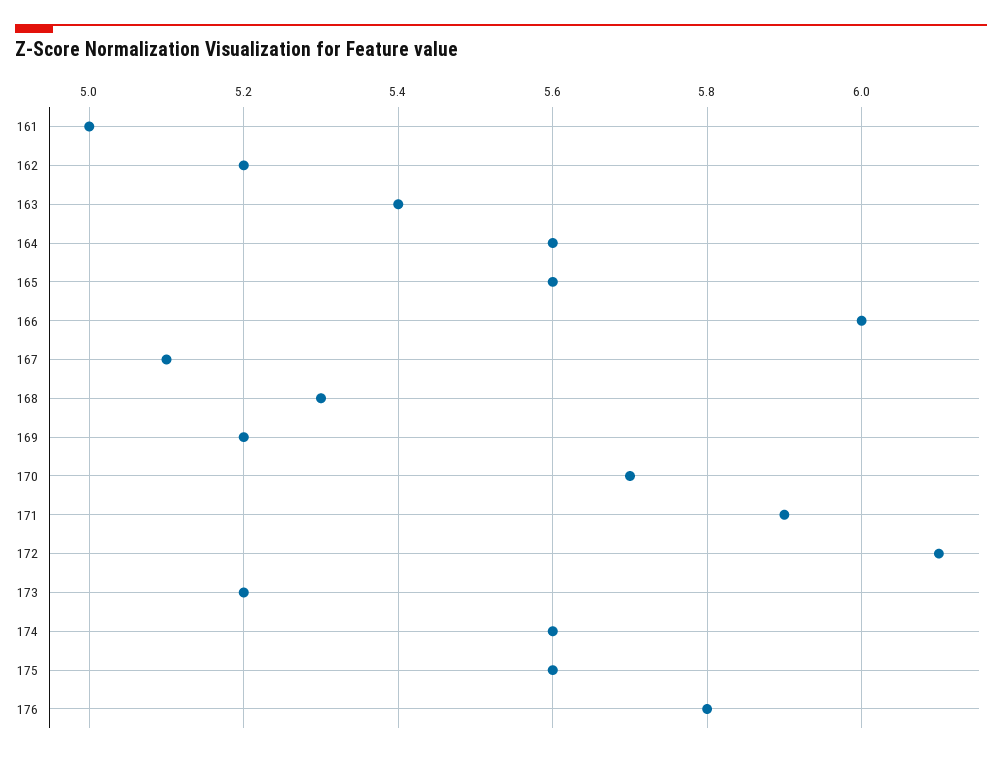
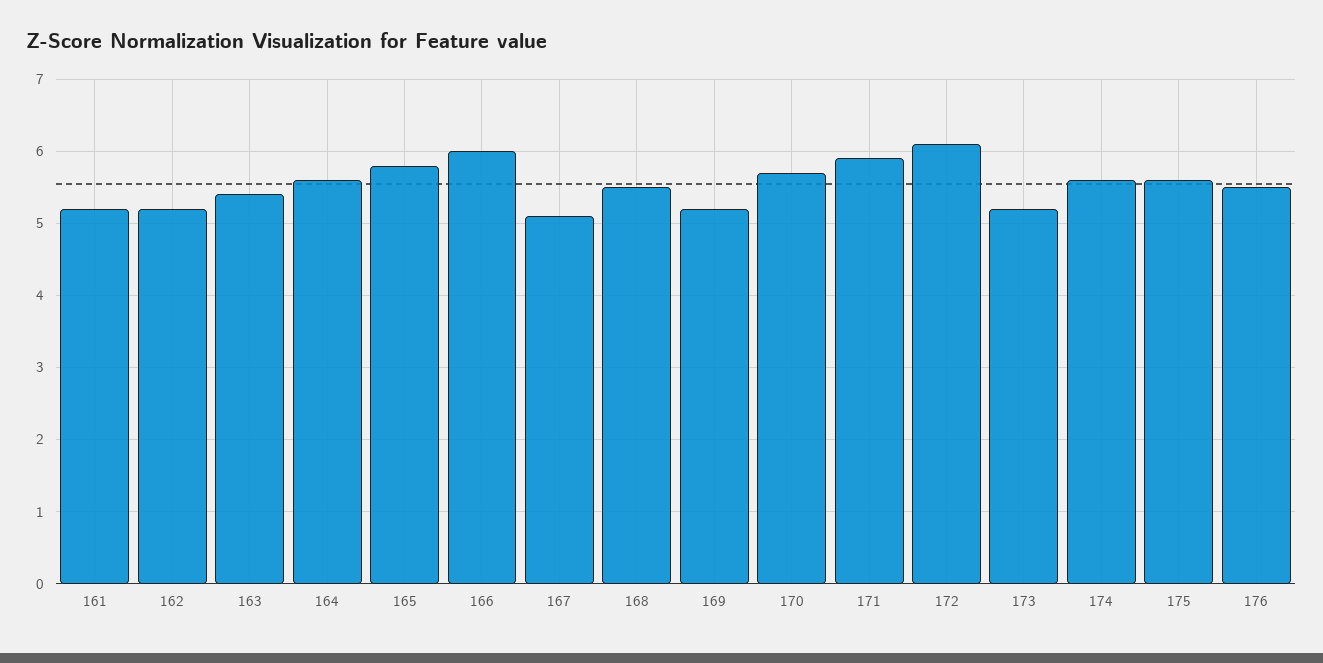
161: 5 -> 5.2
165: 5.6 -> 5.8
168: 5.3 -> 5.5
176: 5.8 -> 5.5

